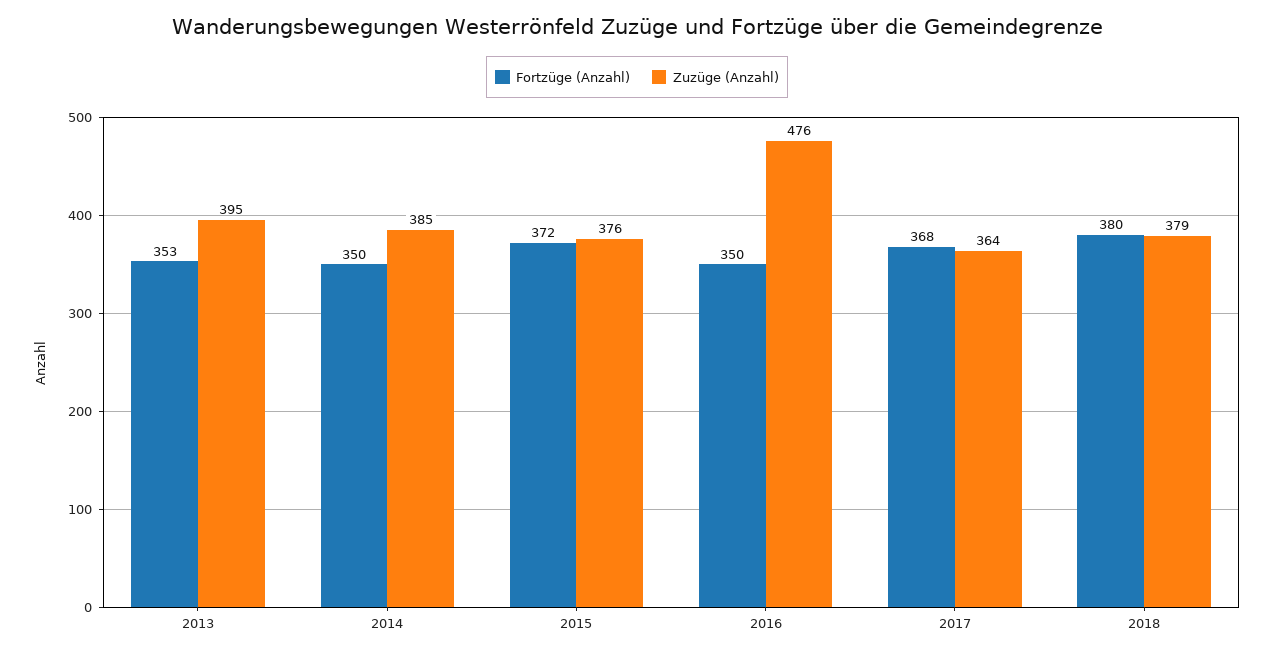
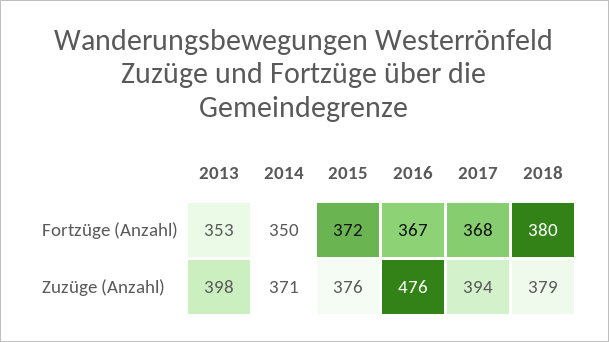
Zuzüge (Anzahl), 2013: 395 -> 398
Zuzüge (Anzahl), 2014: 385 -> 371
Fortzüge (Anzahl), 2016: 350 -> 367
Zuzüge (Anzahl), 2017: 364 -> 394

